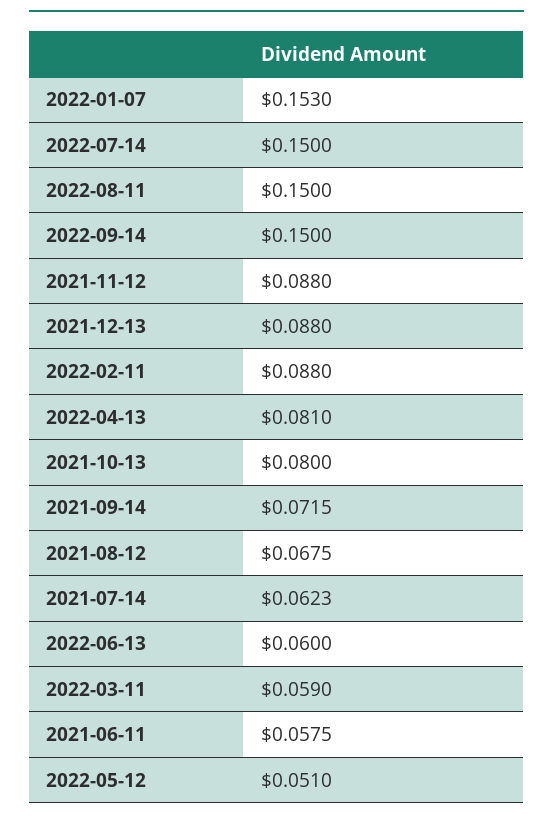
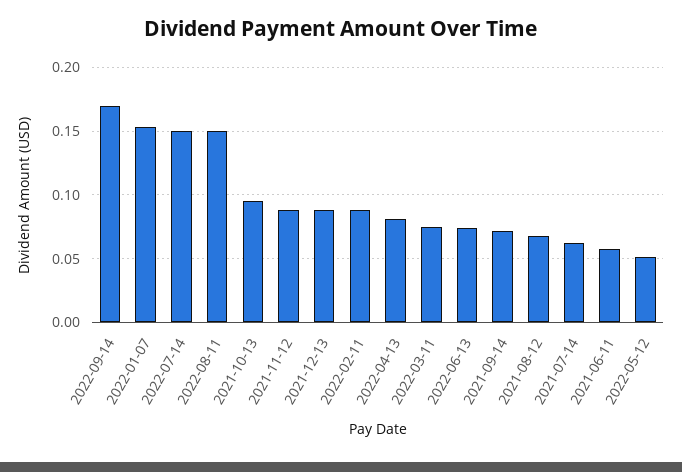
2022-09-14: 0.15 -> 0.17
2021-10-13: 0.08 -> 0.095
2022-06-13: 0.06 -> 0.075
2022-03-11: 0.059 -> 0.075

